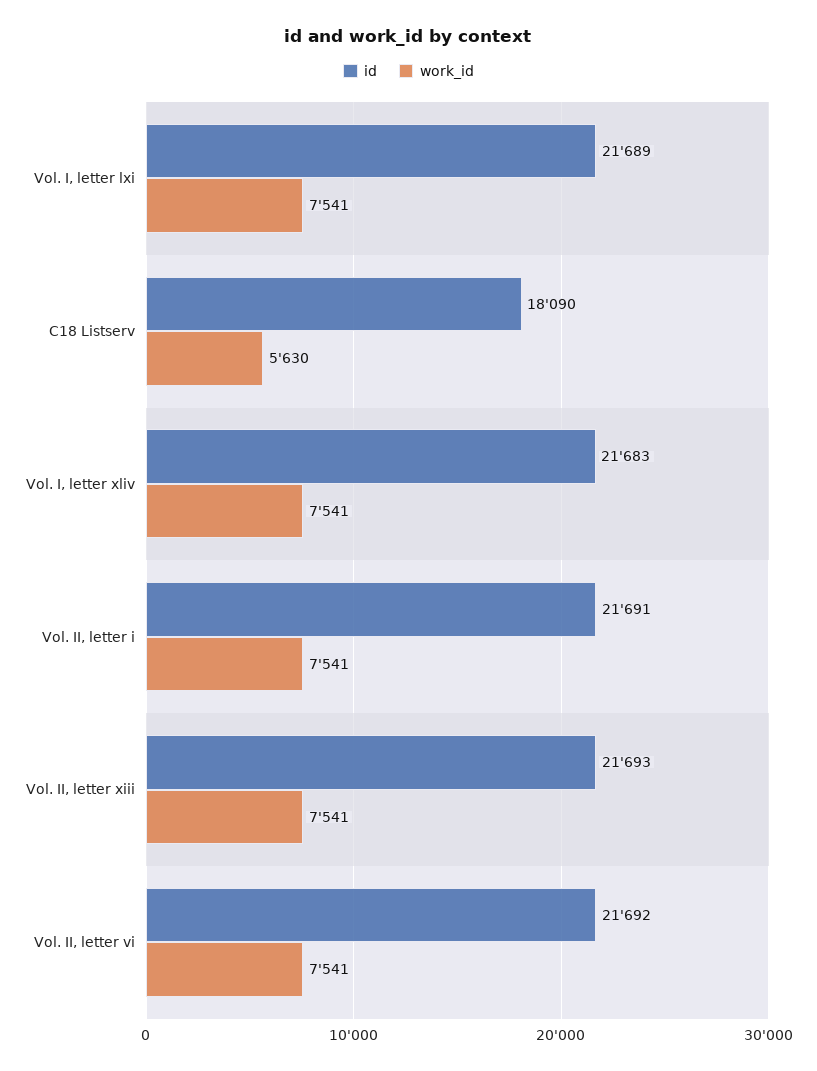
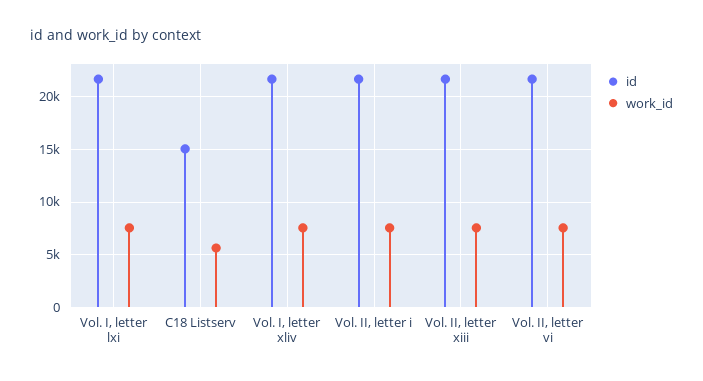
id, C18 Listserv: 18090 -> 15000

